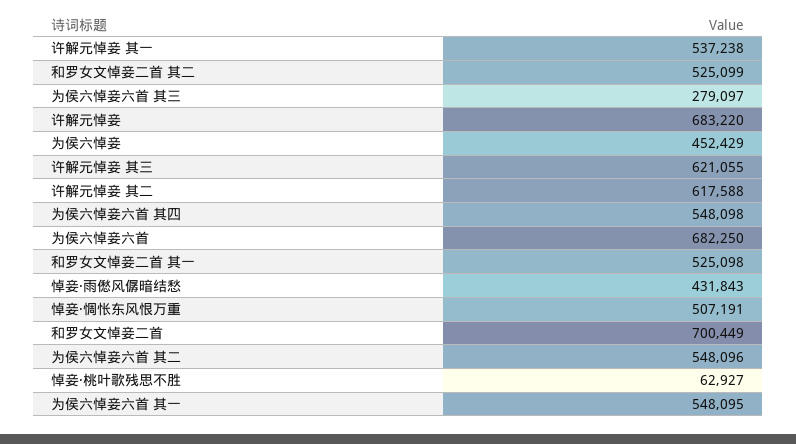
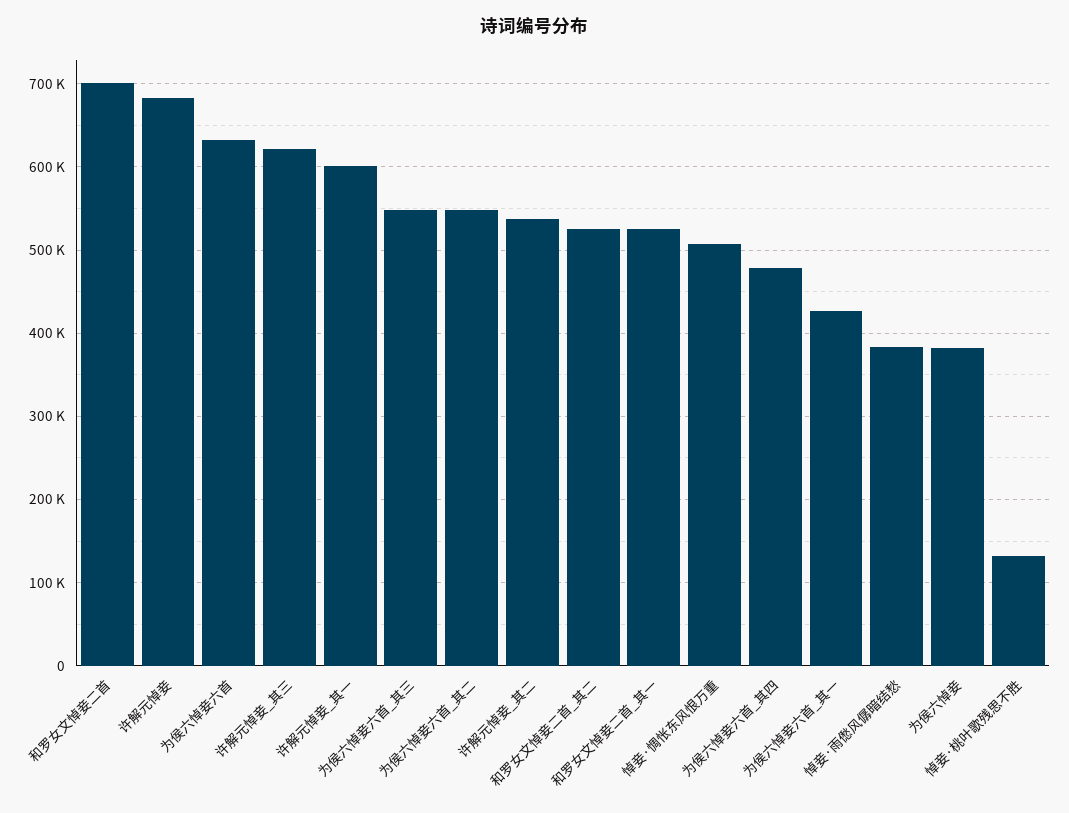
许解元悼妾 其一: 537238 -> 600000
为侯六悼妾六首 其三: 279097 -> 550000
为侯六悼妾: 452429 -> 380000
许解元悼妾 其二: 617588 -> 540000
为侯六悼妾六首 其四: 548098 -> 480000
为侯六悼妾六首: 682250 -> 630000
悼妾·雨僽风僝暗结愁: 431843 -> 380000
悼妾·桃叶歌残思不胜: 62927 -> 130000
为侯六悼妾六首 其一: 548095 -> 430000

